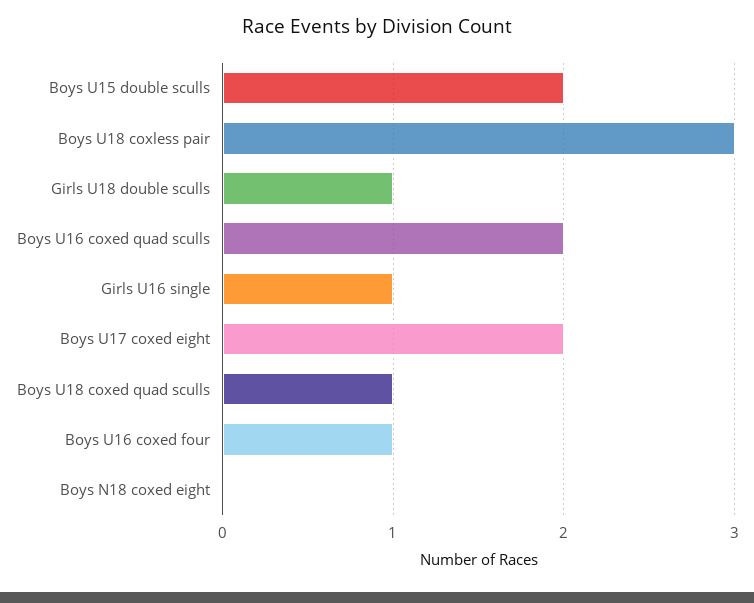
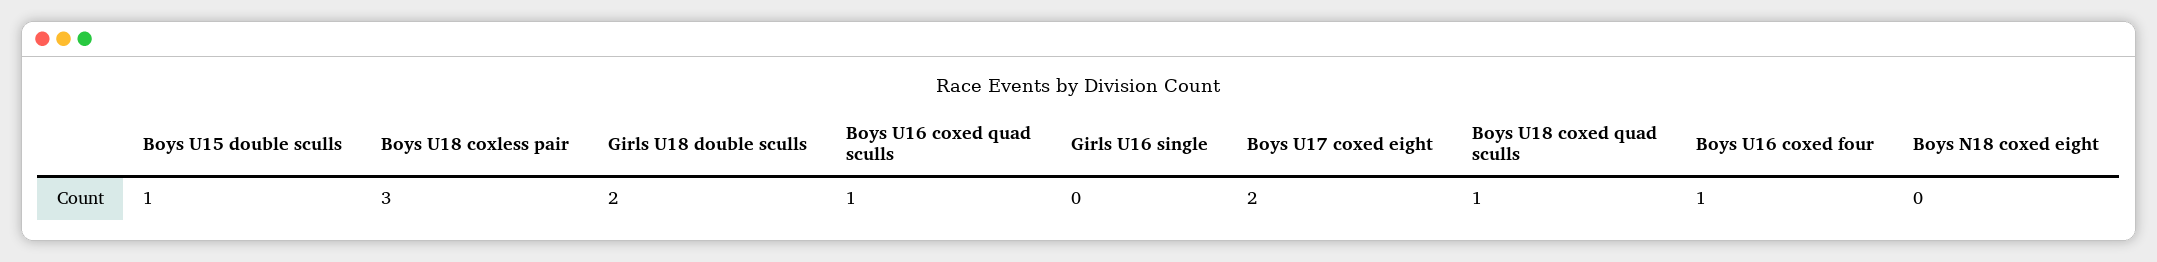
Boys U15 double sculls: 2 -> 1
Girls U18 double sculls: 1 -> 2
Boys U16 coxed quad sculls: 2 -> 1
Girls U16 single: 1 -> 0

